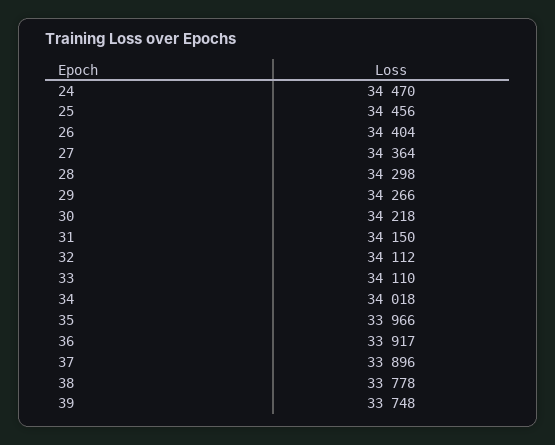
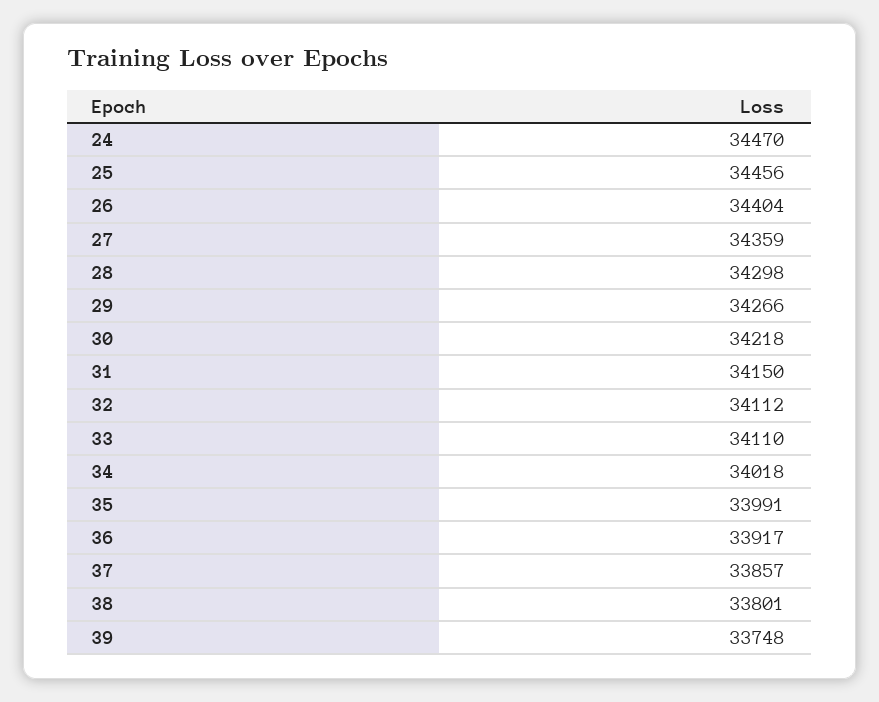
27: 34364 -> 34359
35: 33966 -> 33991
37: 33896 -> 33857
38: 33778 -> 33801

